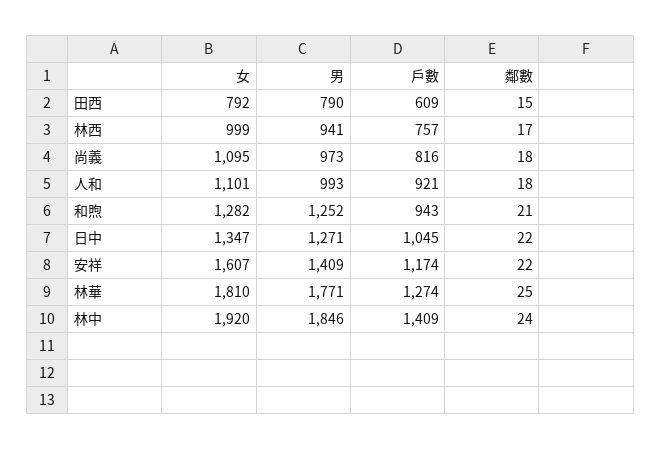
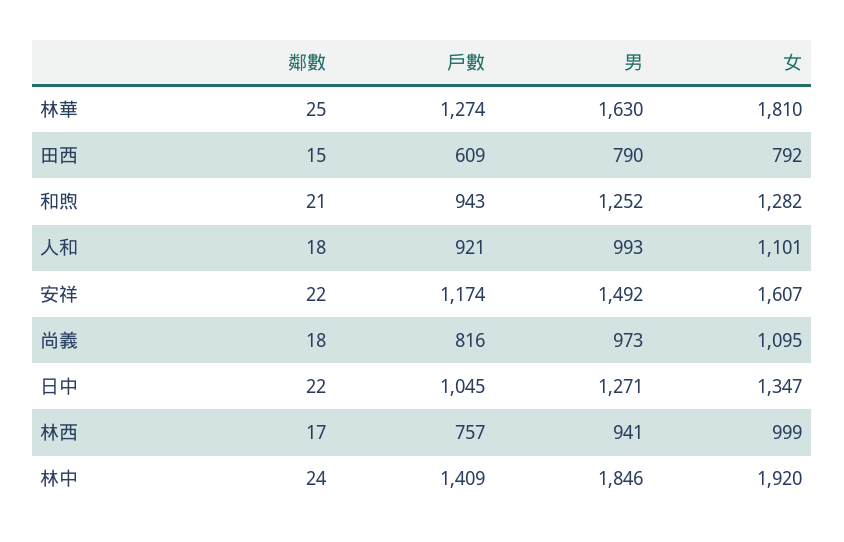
男, 安祥: 1409 -> 1492
男, 林華: 1771 -> 1630

